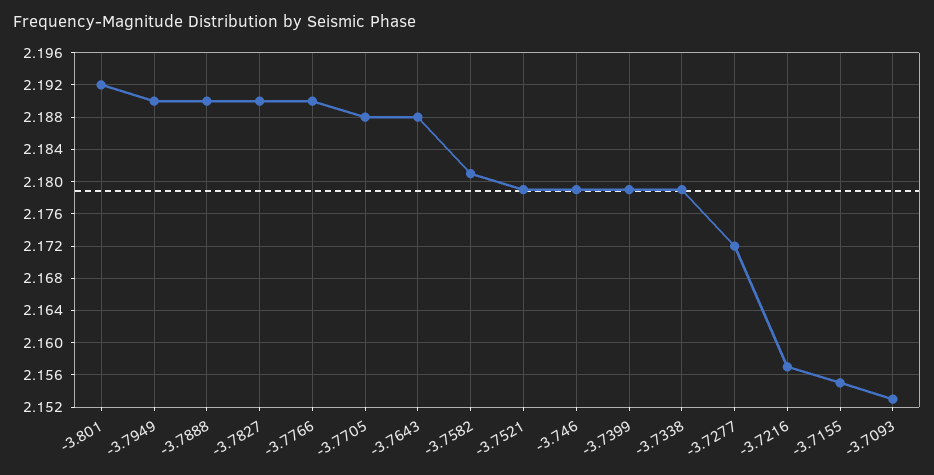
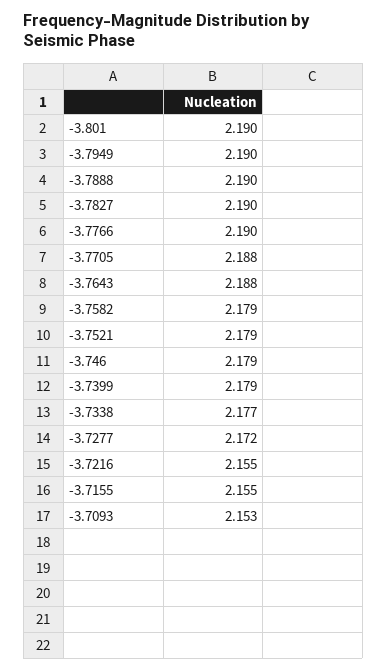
-3.801: 2.192 -> 2.19
-3.7582: 2.181 -> 2.179
-3.7338: 2.179 -> 2.177
-3.7216: 2.157 -> 2.155

